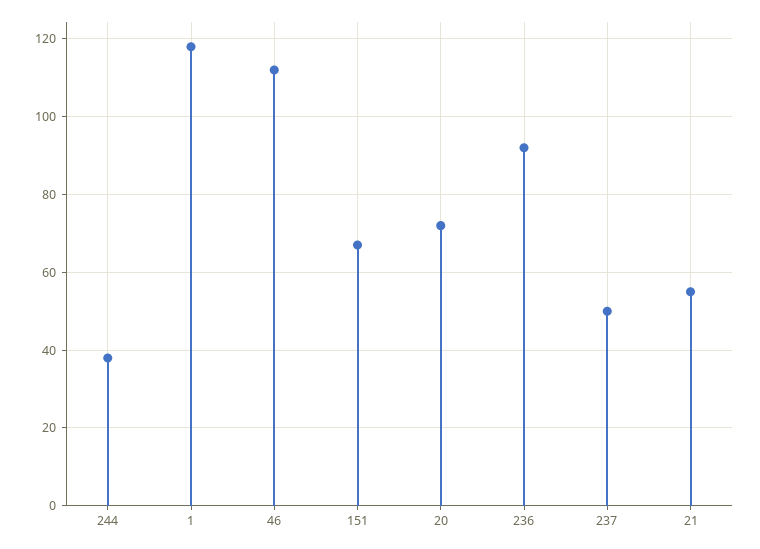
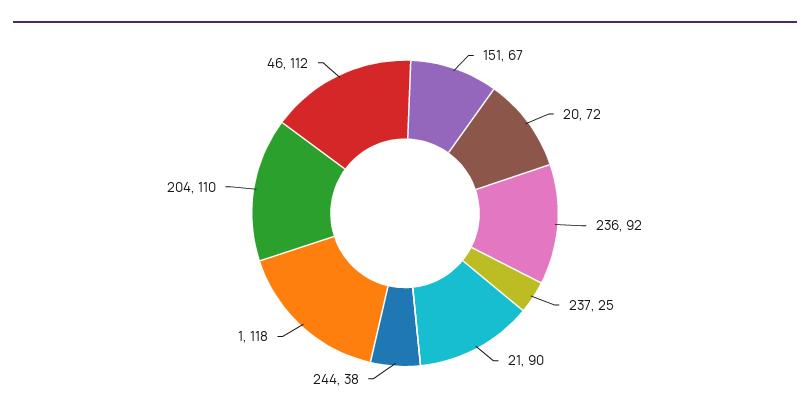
237: 50 -> 25
21: 55 -> 90
204: none -> 110

